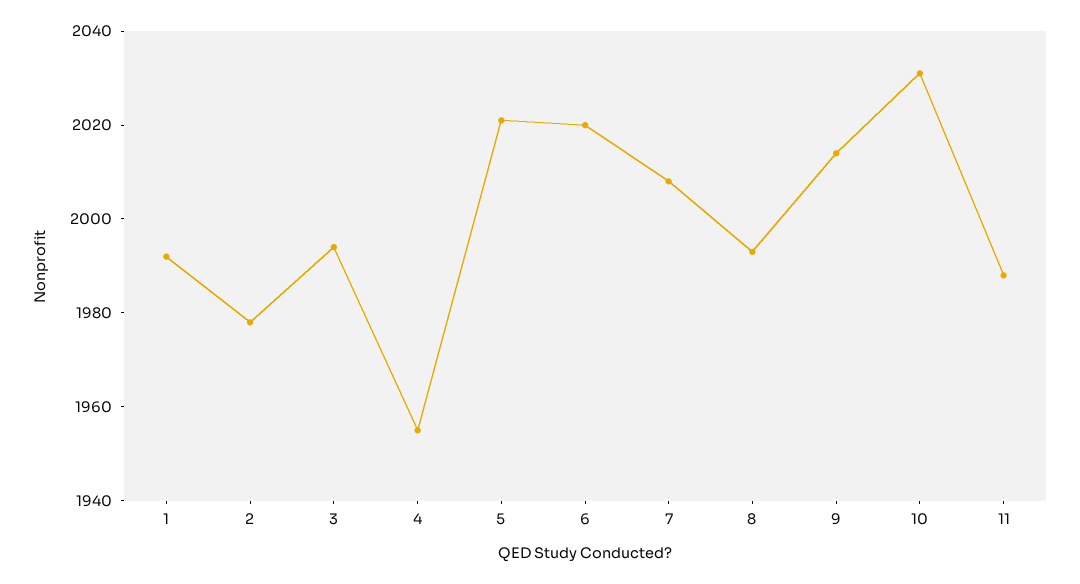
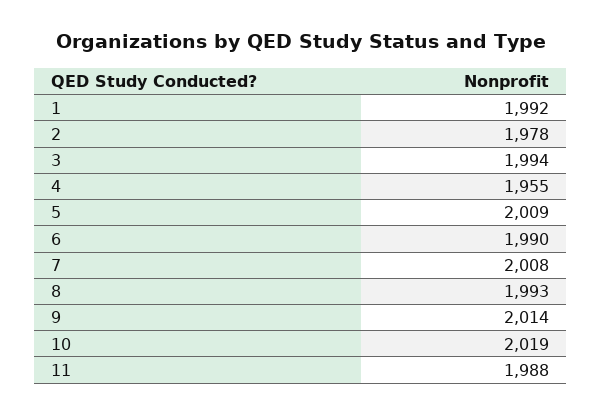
5: 2020 -> 2009
6: 2020 -> 1990
10: 2030 -> 2019

